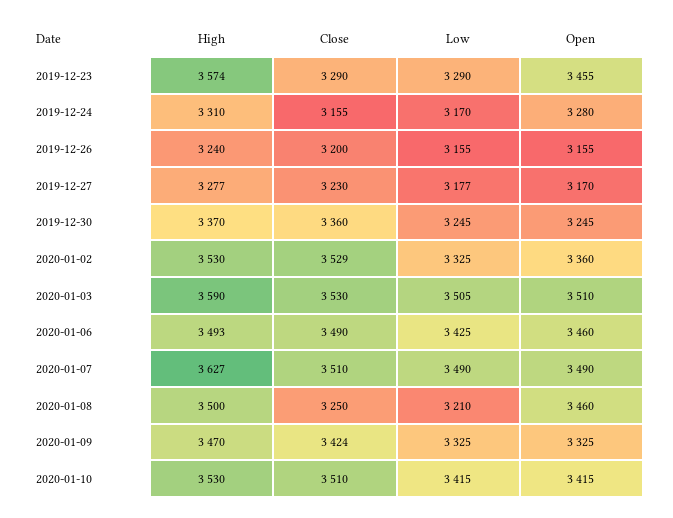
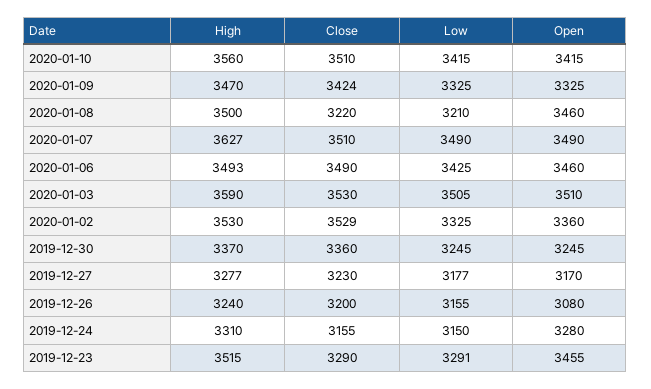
High, 2019-12-23: 3574 -> 3515
Low, 2019-12-23: 3290 -> 3291
Low, 2019-12-24: 3170 -> 3150
Open, 2019-12-26: 3155 -> 3080
Close, 2020-01-08: 3250 -> 3220
High, 2020-01-10: 3530 -> 3560

